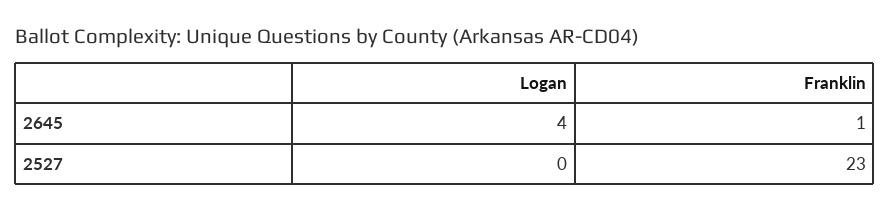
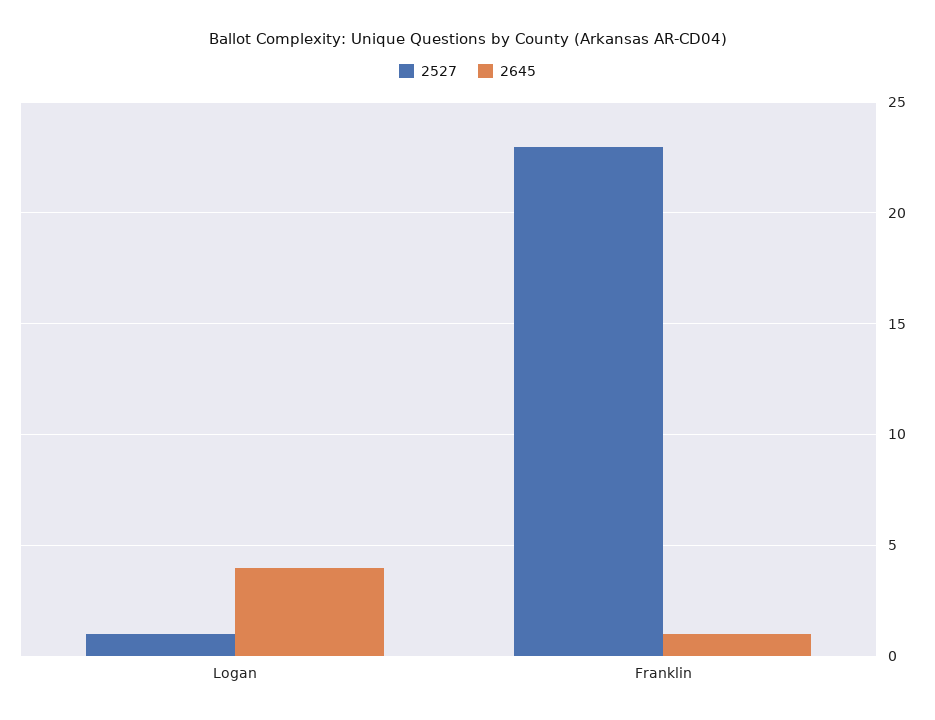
2527, Logan: 0 -> 1

